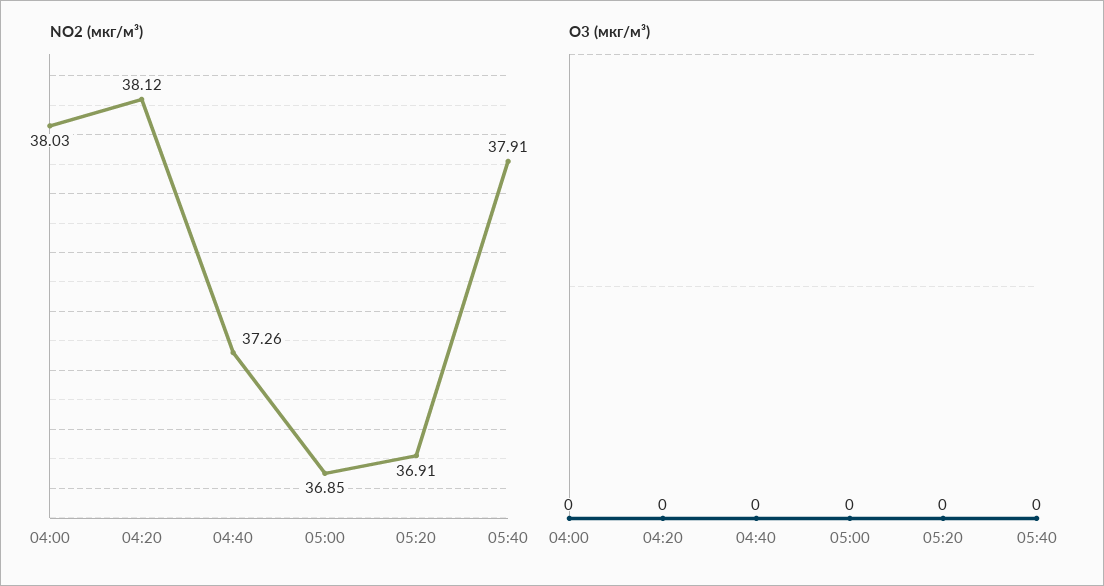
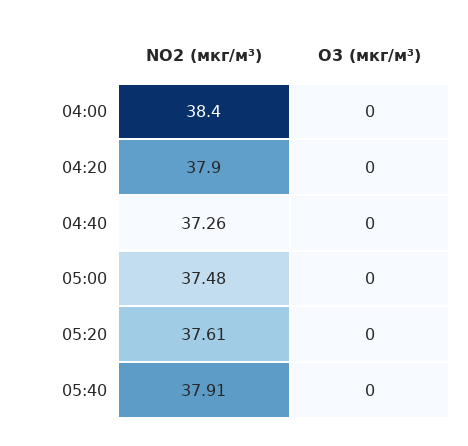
NO2 (мкг/м³), 04:00: 38.03 -> 38.4
NO2 (мкг/м³), 04:20: 38.12 -> 37.9
NO2 (мкг/м³), 05:00: 36.85 -> 37.48
NO2 (мкг/м³), 05:20: 36.91 -> 37.61

